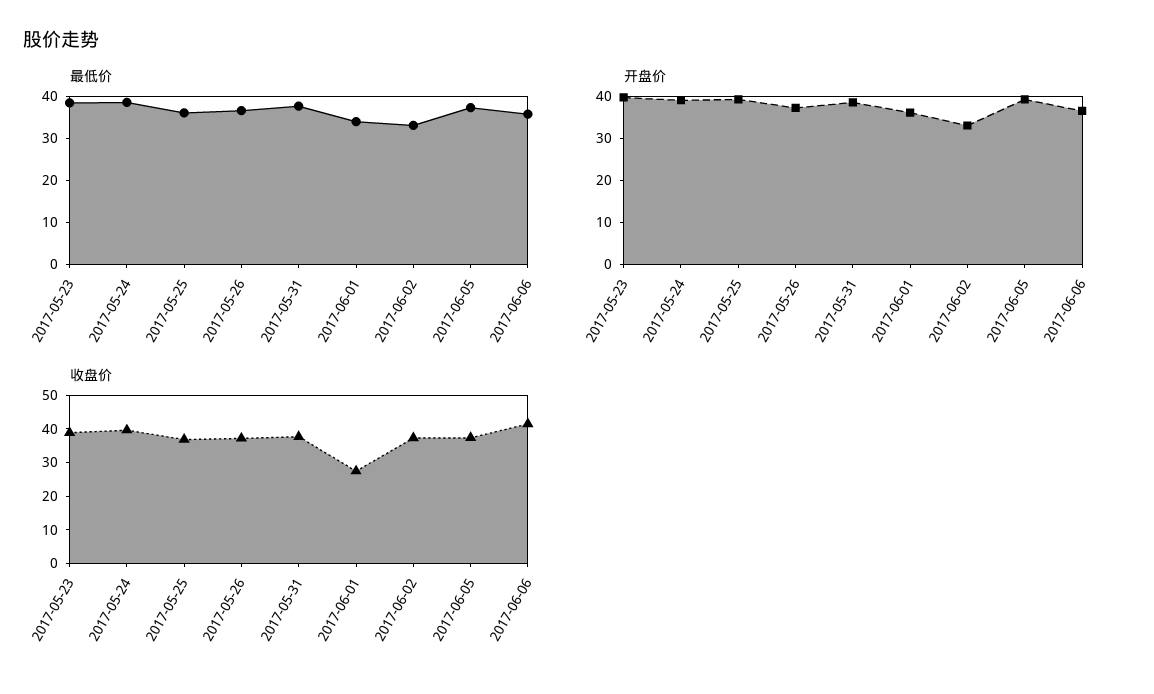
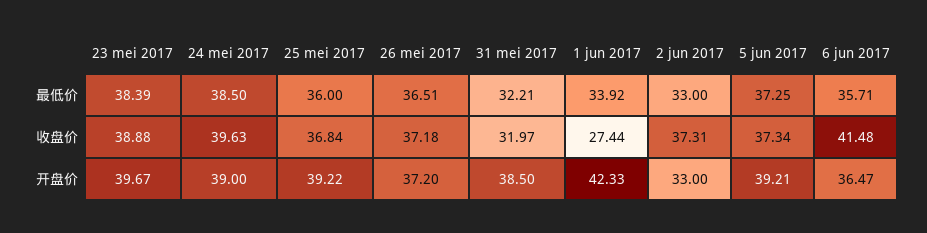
最低价, 2017-05-31: 38 -> 32.21
开盘价, 2017-06-01: 36 -> 42.33
收盘价, 2017-05-31: 37.5 -> 31.97

